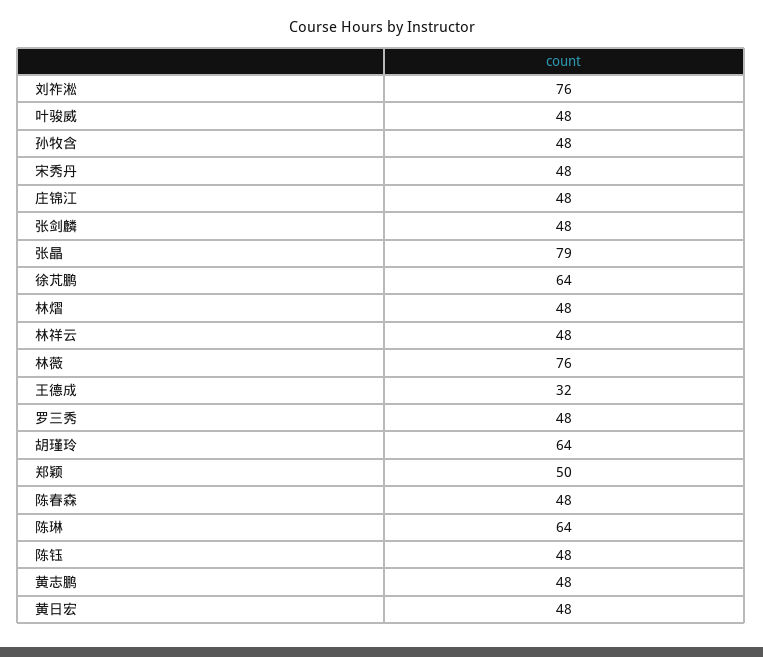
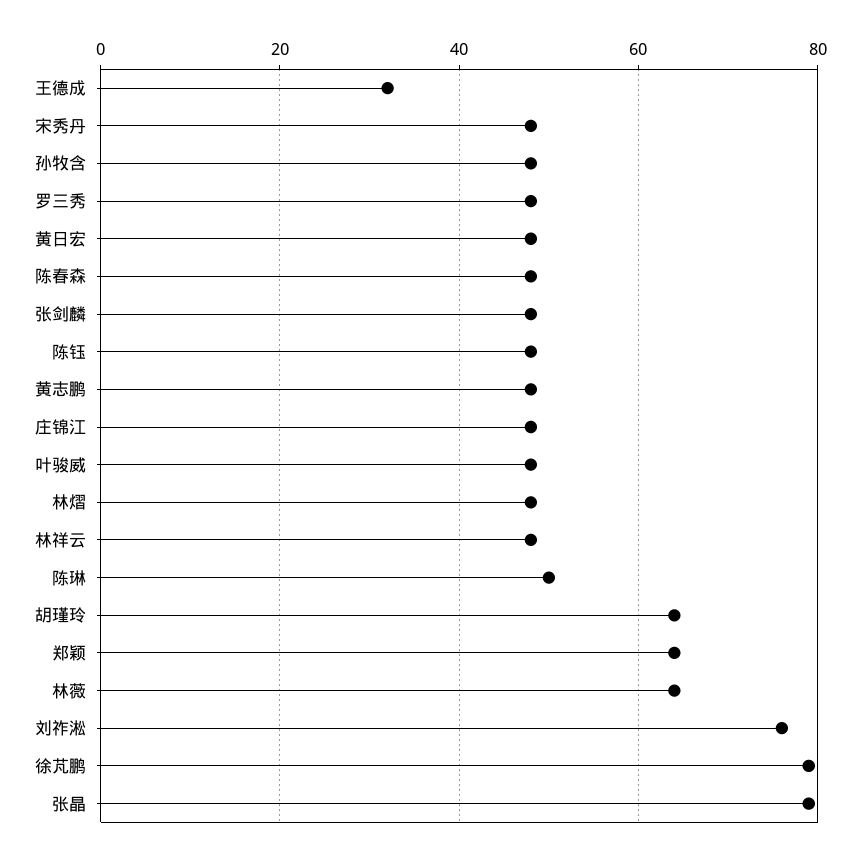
徐芃鹏: 64 -> 80
林薇: 76 -> 65
郑颖: 50 -> 65
陈琳: 64 -> 50

